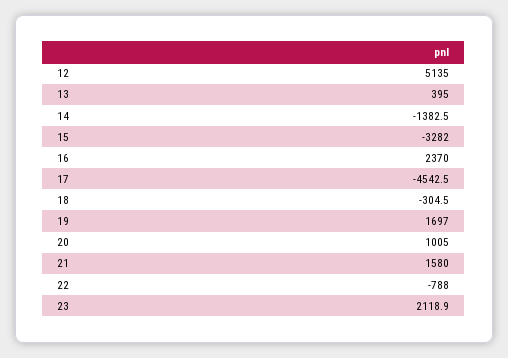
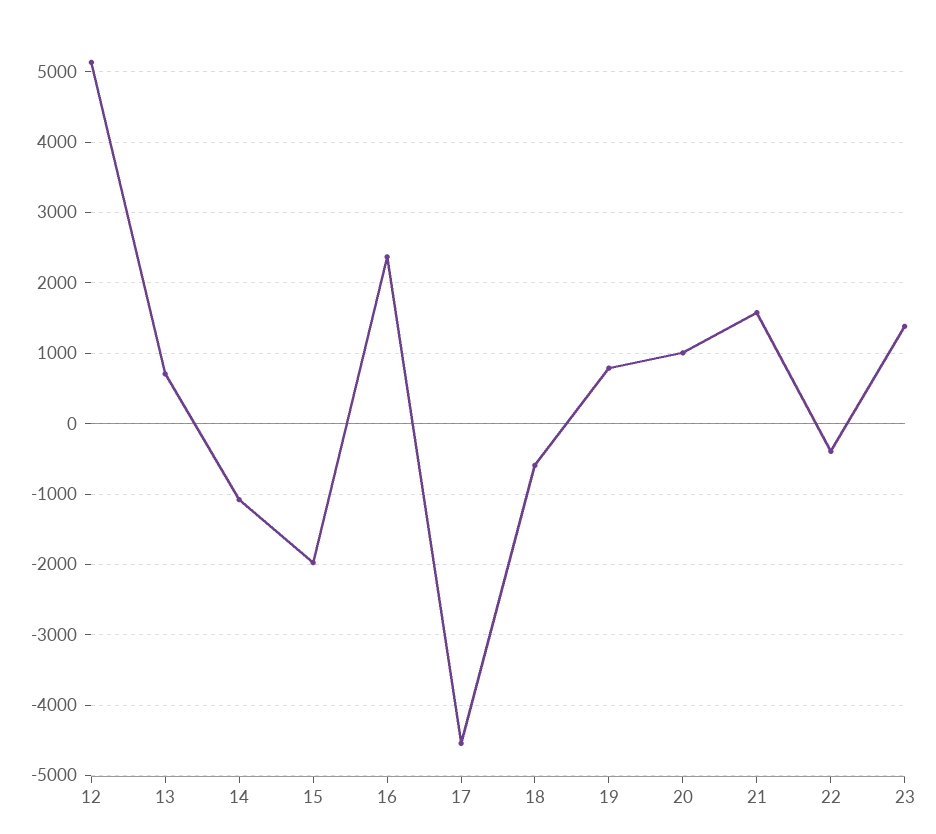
13: 395 -> 700
14: -1382.5 -> -1100
15: -3282 -> -2000
18: -304.5 -> -600
19: 1697 -> 800
22: -788 -> -400
23: 2118.9 -> 1400

